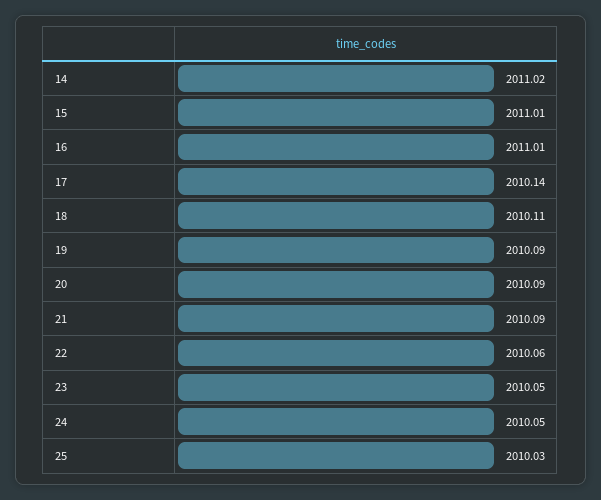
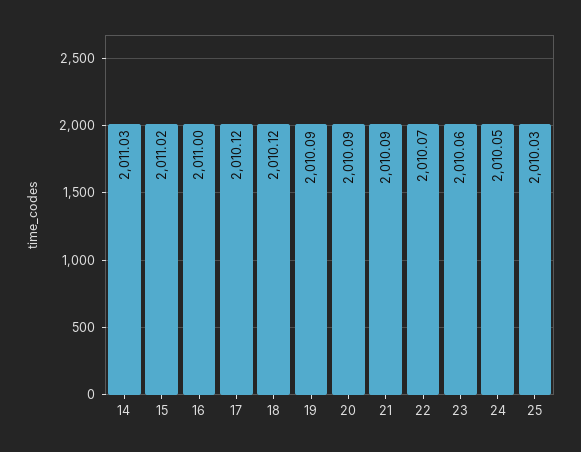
14: 2011.02 -> 2011.03
15: 2011.01 -> 2011.02
16: 2011.01 -> 2011
17: 2010.14 -> 2010.12
18: 2010.11 -> 2010.12
22: 2010.06 -> 2010.07
23: 2010.05 -> 2010.06

